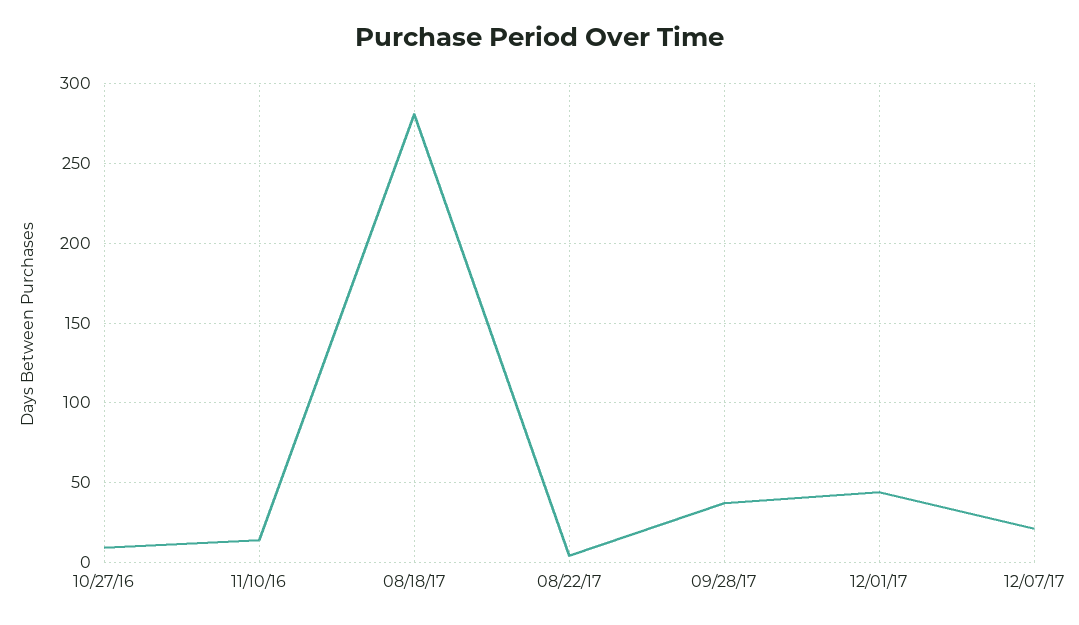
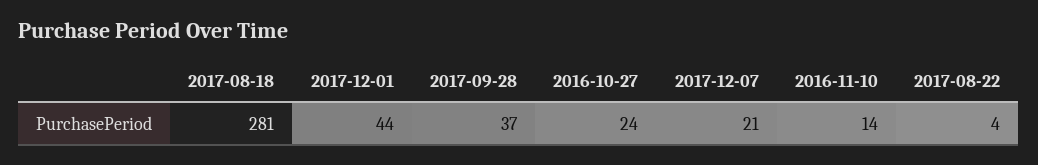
10/27/16: 10 -> 24

